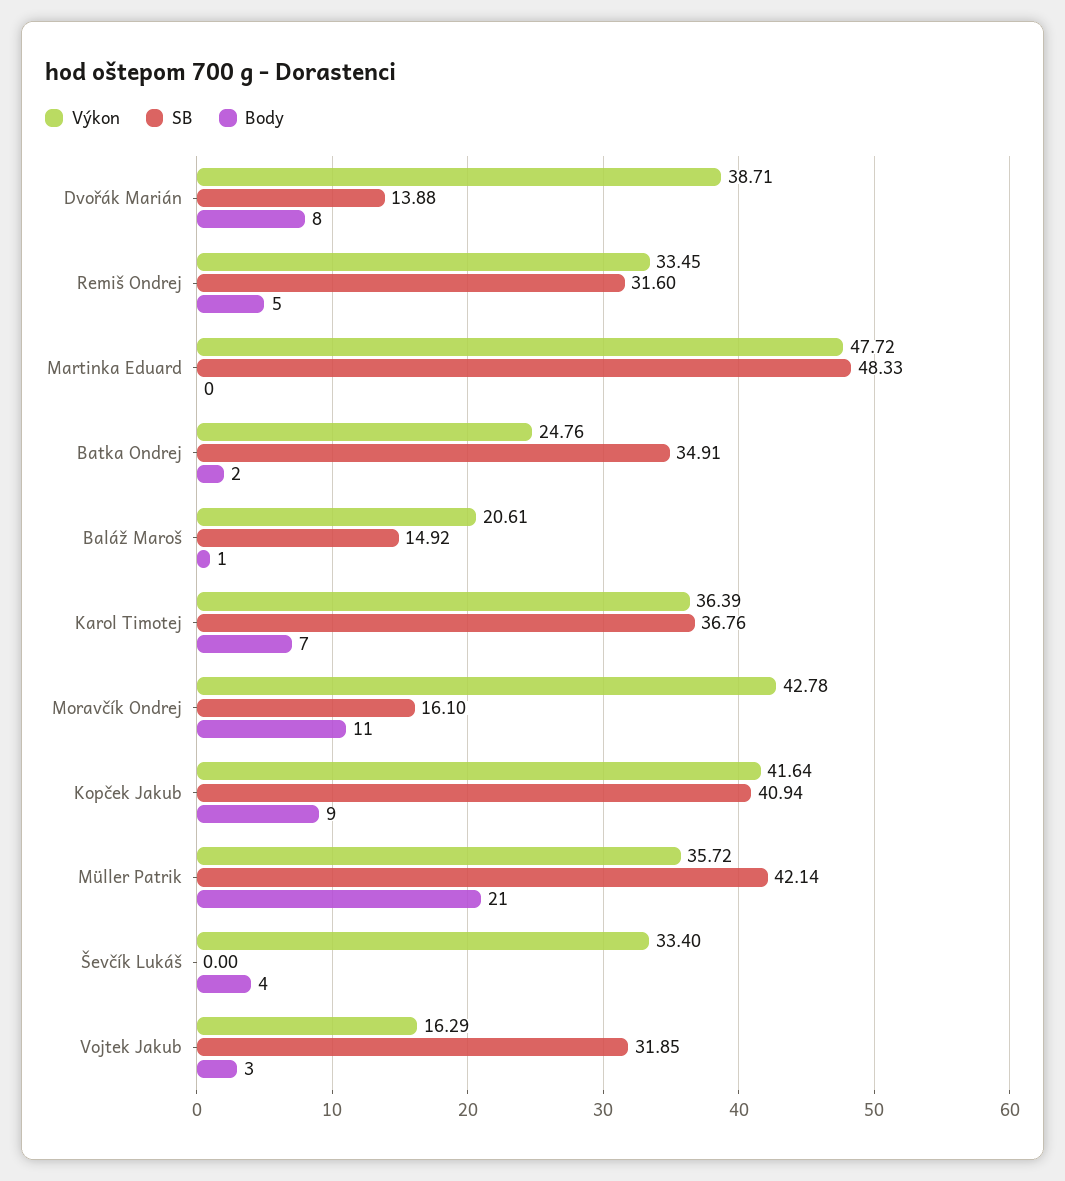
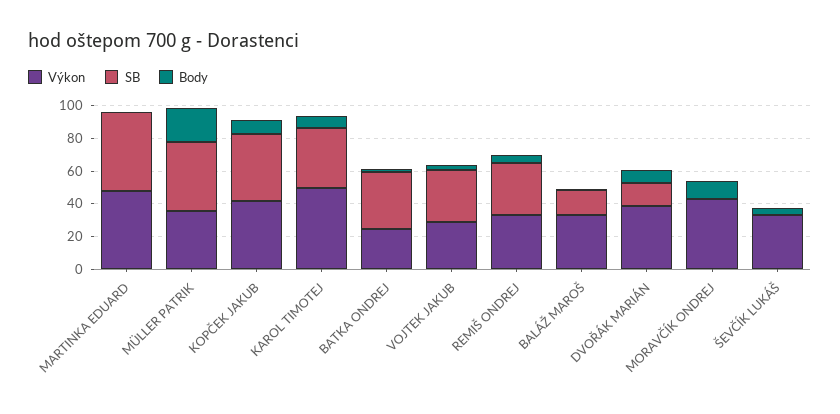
Výkon, Baláž Maroš: 20.61 -> 35
Výkon, Karol Timotej: 36.39 -> 50
SB, Moravčík Ondrej: 16.1 -> 0
Výkon, Vojtek Jakub: 16.29 -> 30

